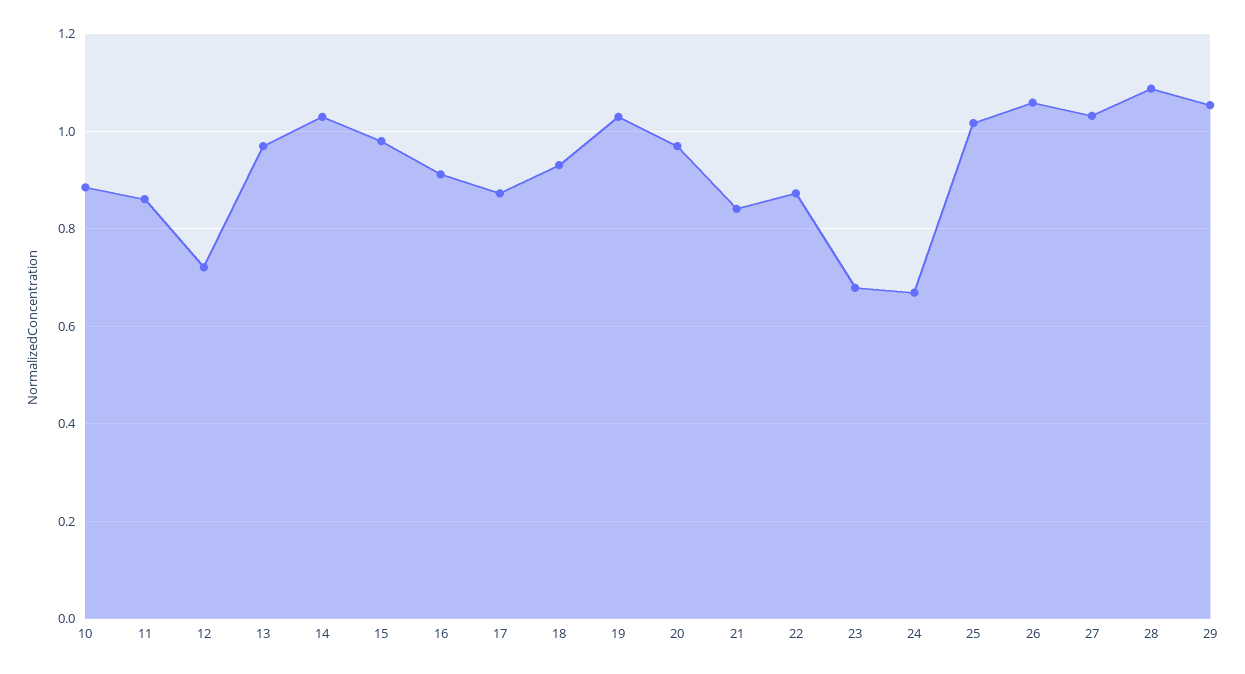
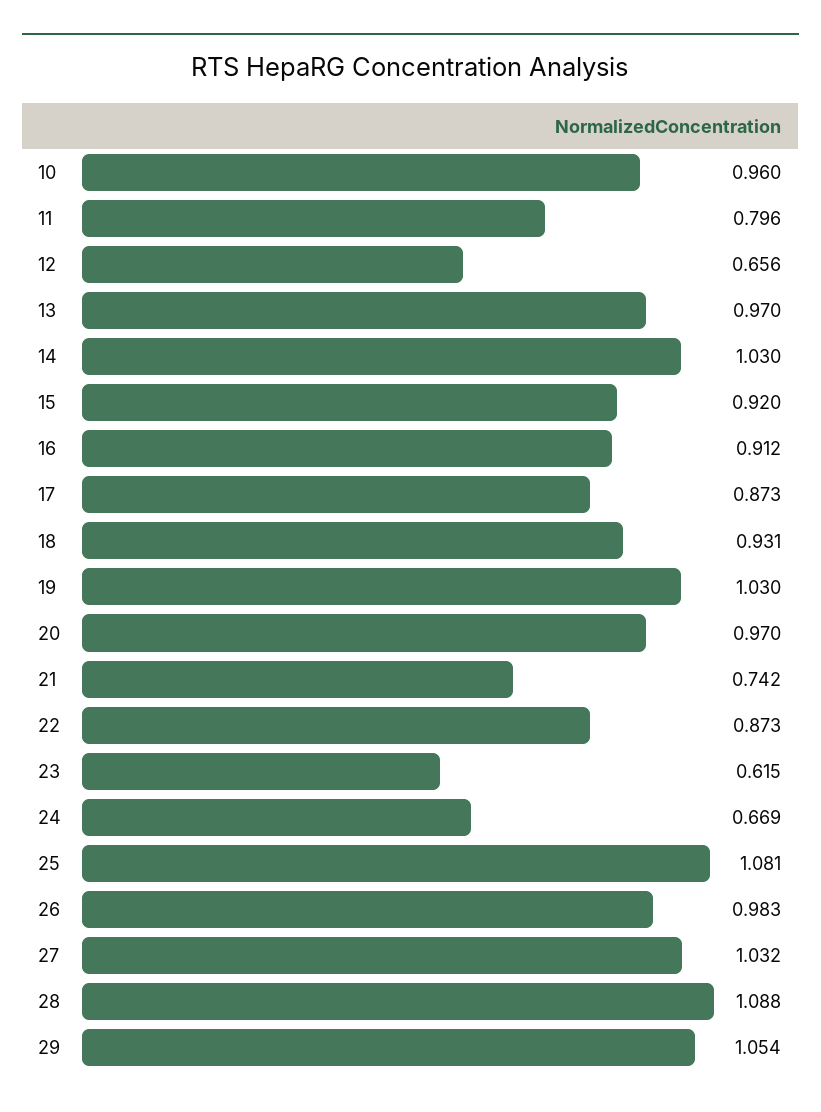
10: 0.88 -> 0.96
11: 0.86 -> 0.796
12: 0.72 -> 0.656
15: 0.98 -> 0.92
21: 0.84 -> 0.742
23: 0.68 -> 0.615
25: 1.02 -> 1.081
26: 1.06 -> 0.983

